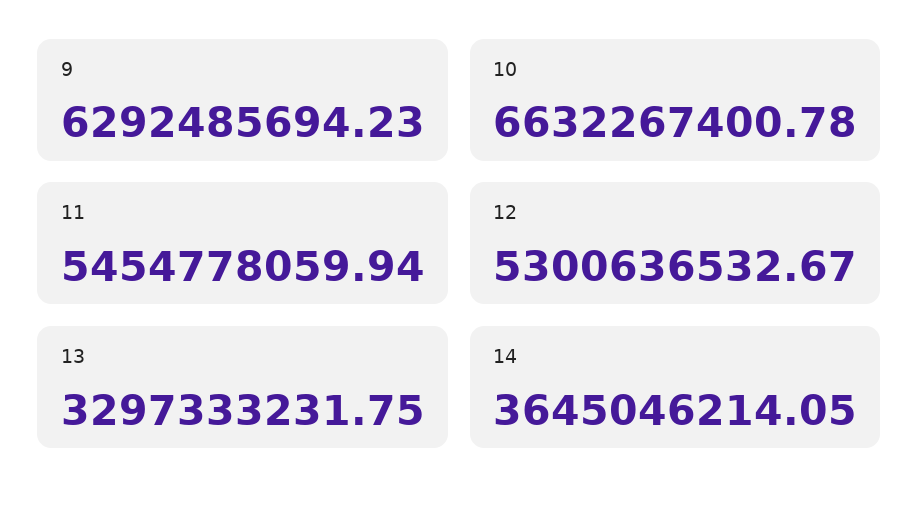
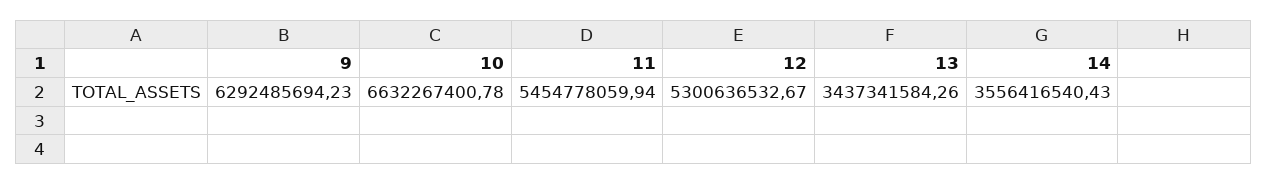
13: 3297333231.75 -> 3437341584.26
14: 3645046214.05 -> 3556416540.43

